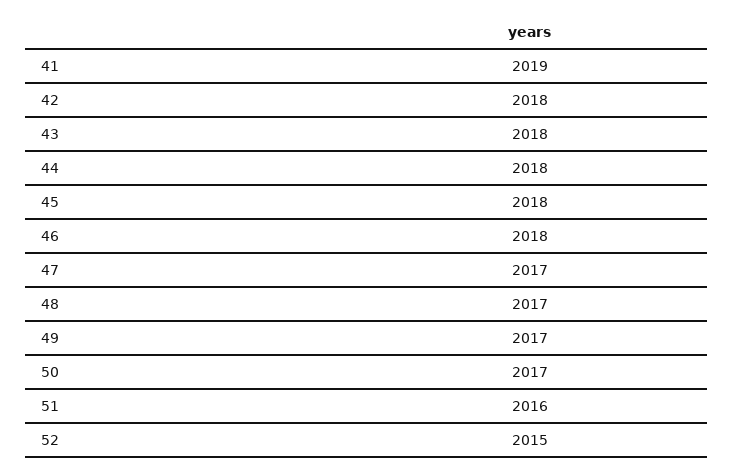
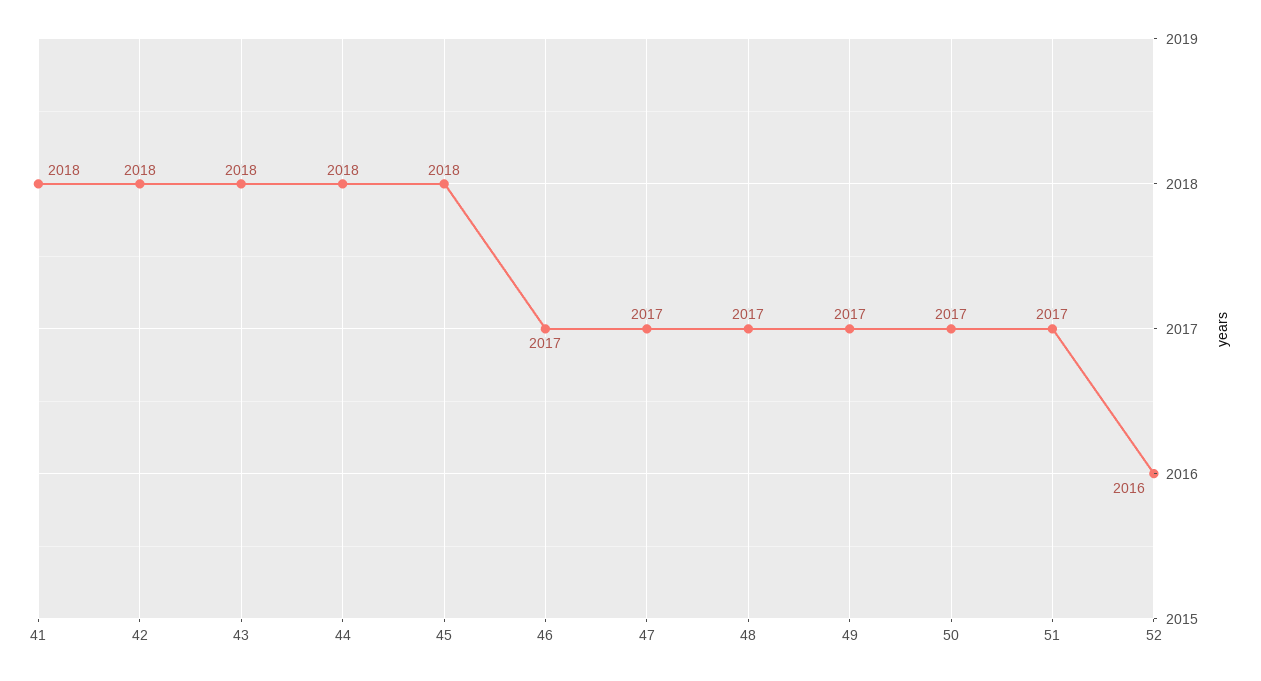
41: 2019 -> 2018
46: 2018 -> 2017
51: 2016 -> 2017
52: 2015 -> 2016

